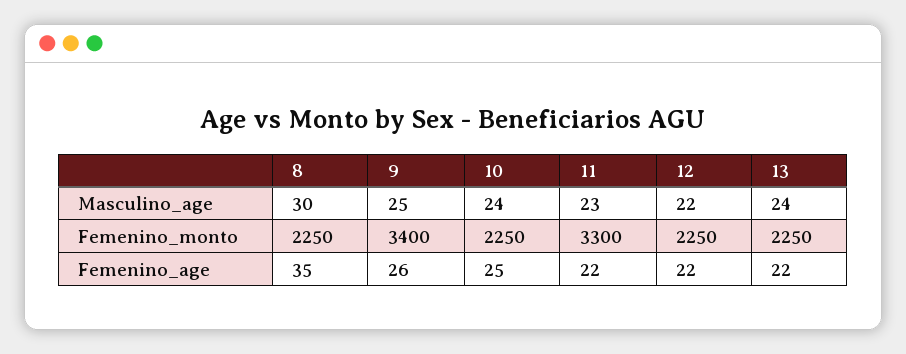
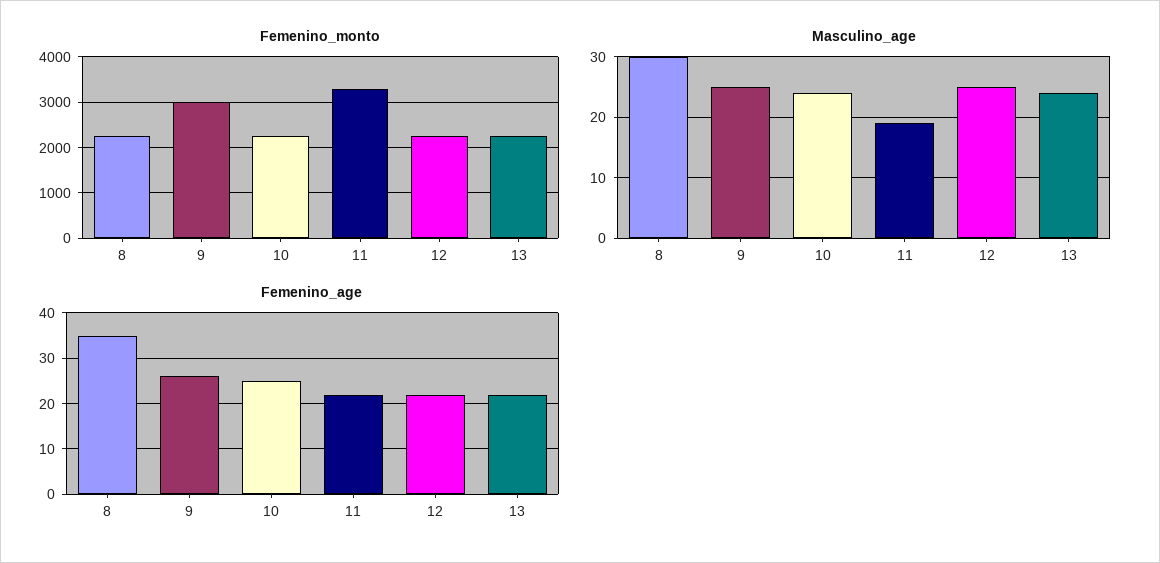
Masculino_age, 11: 23 -> 19
Masculino_age, 12: 22 -> 25
Femenino_monto, 9: 3400 -> 3000

